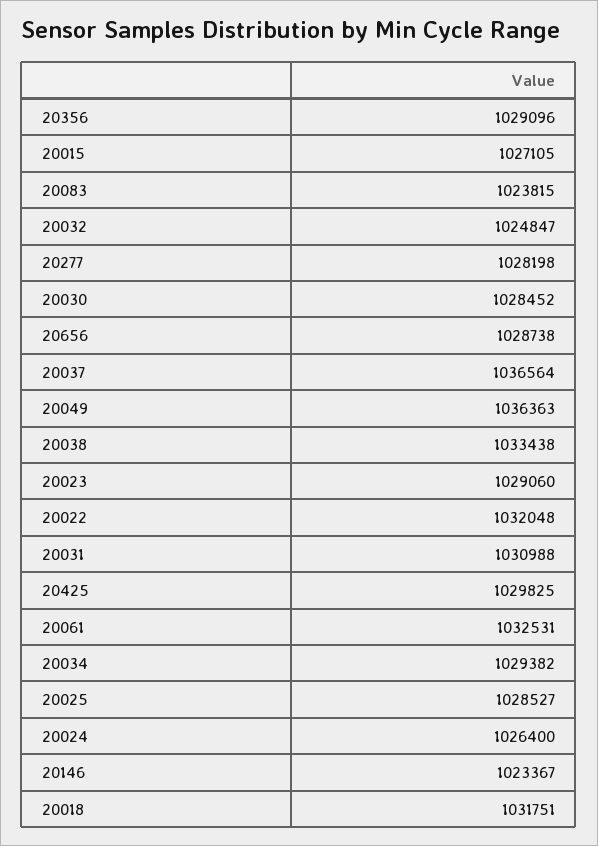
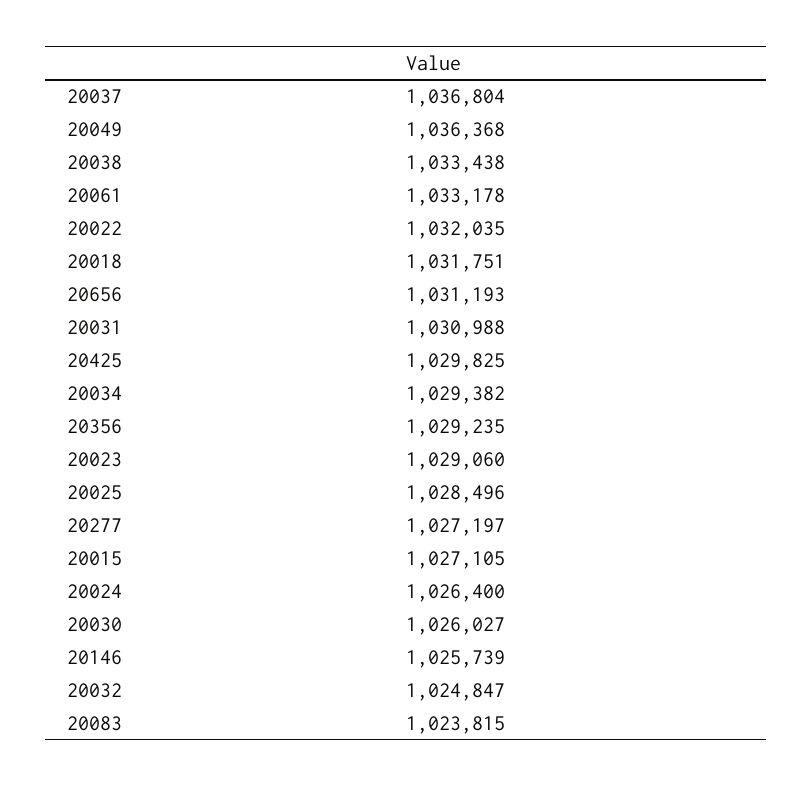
20356: 1029096 -> 1029235
20277: 1028198 -> 1027197
20030: 1028452 -> 1026027
20656: 1028738 -> 1031193
20037: 1036564 -> 1036804
20049: 1036363 -> 1036368
20022: 1032048 -> 1032035
20061: 1032531 -> 1033178
20025: 1028527 -> 1028496
20146: 1023367 -> 1025739

